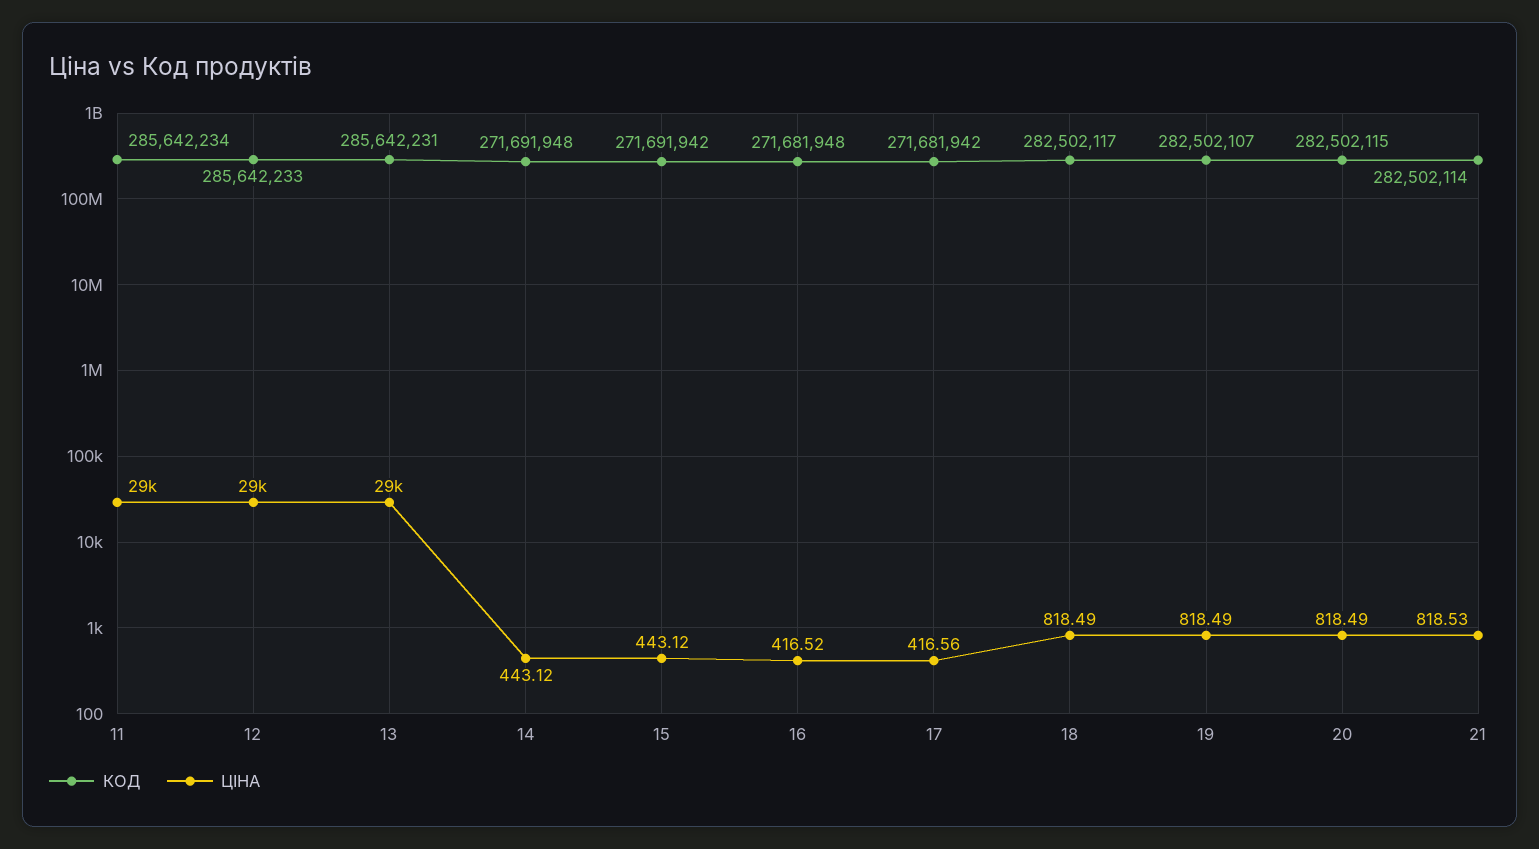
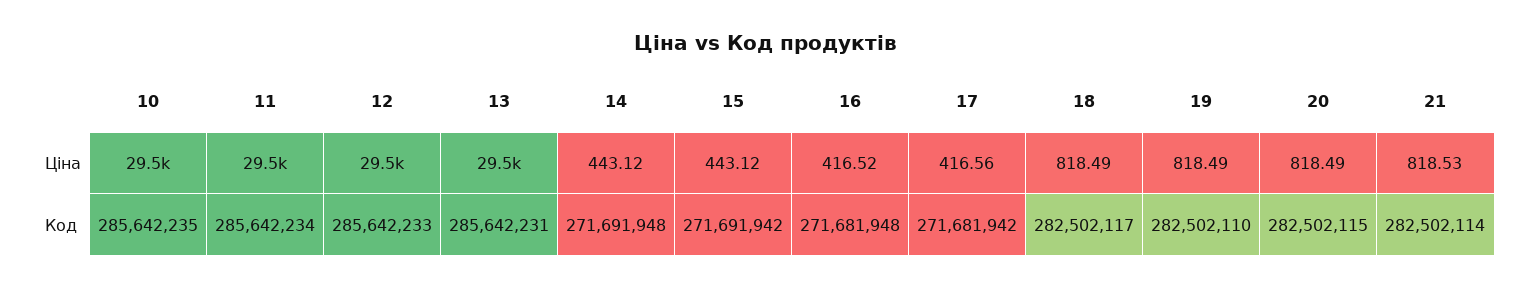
КОД, 19: 282502107 -> 282502110
ЦІНА, 10: none -> 29500
КОД, 10: none -> 285642235

